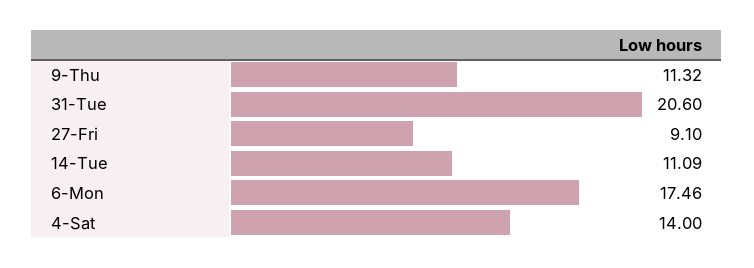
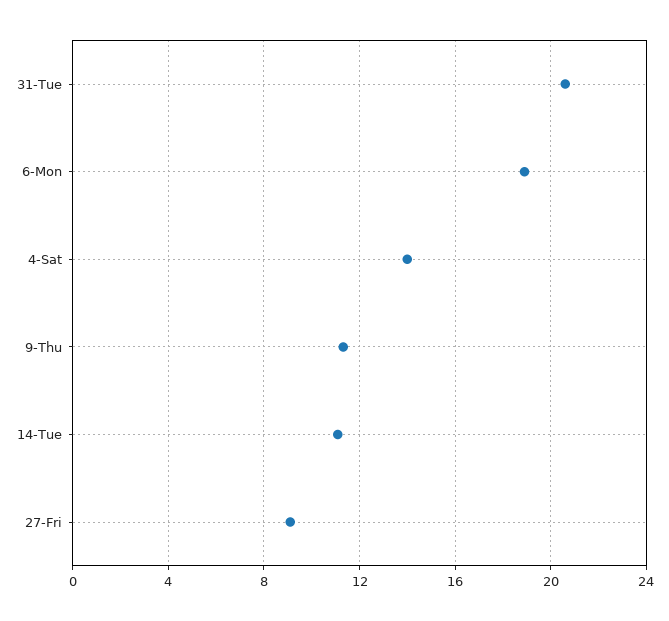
6-Mon: 17.46 -> 19

